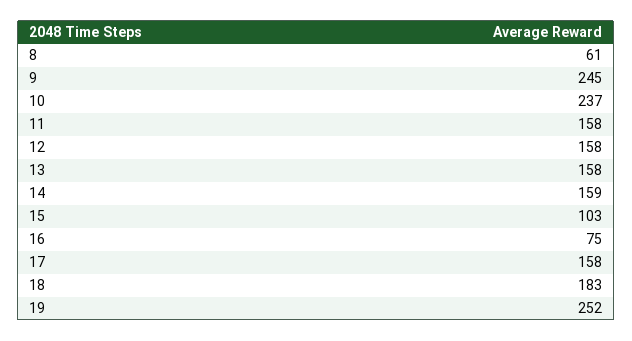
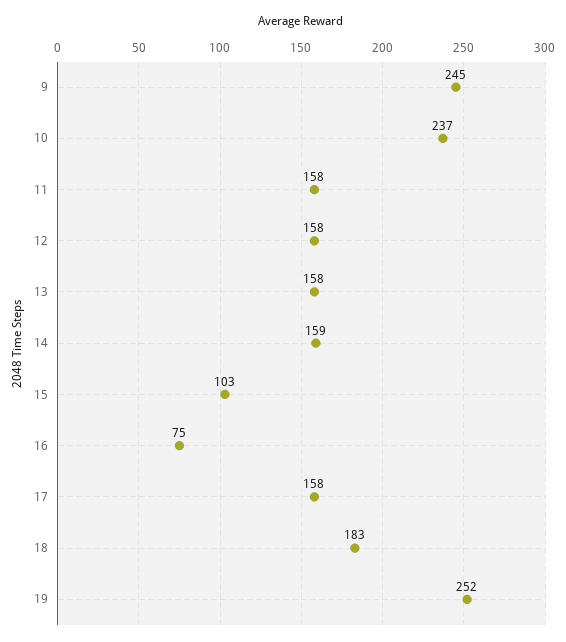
8: 61 -> none

